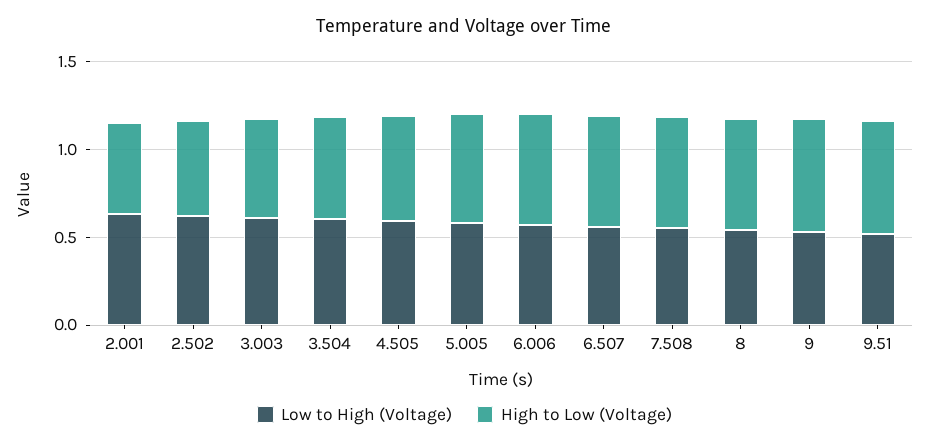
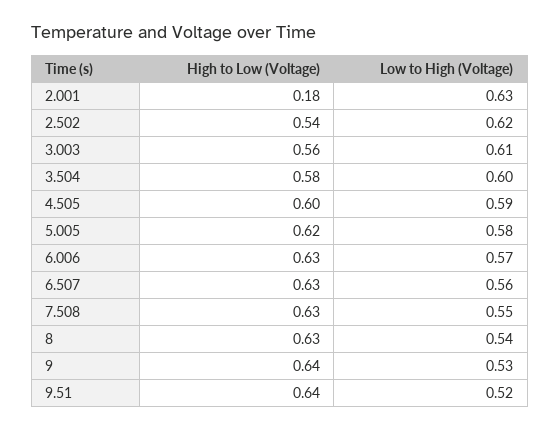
High to Low (Voltage), 2.001: 0.5 -> 0.18

